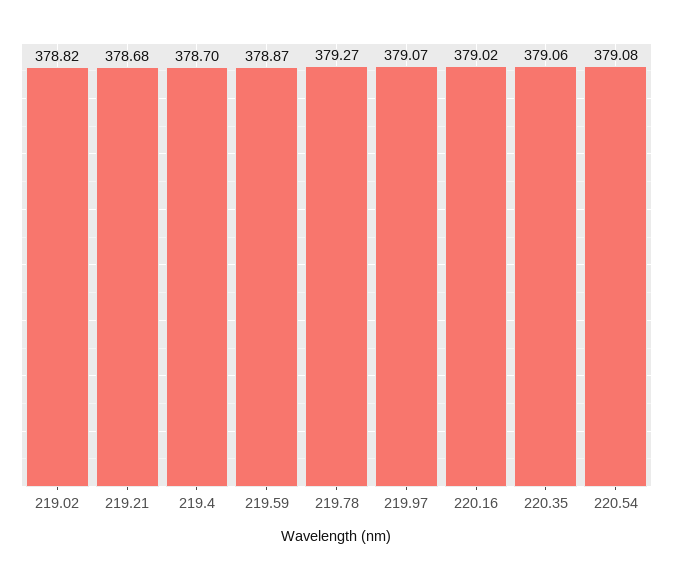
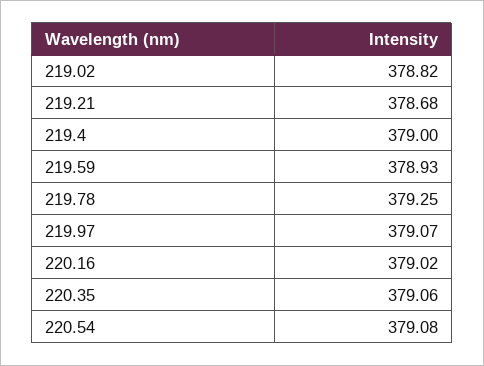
219.4: 378.7 -> 379
219.59: 378.87 -> 378.93
219.78: 379.27 -> 379.25

